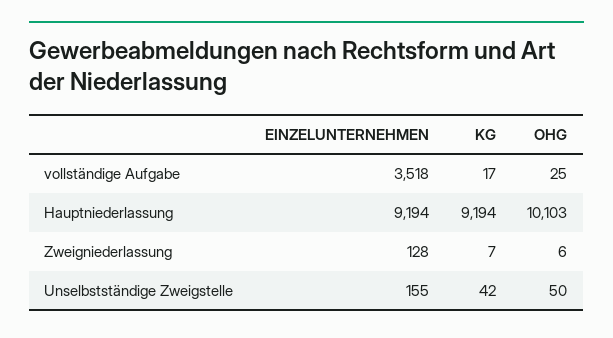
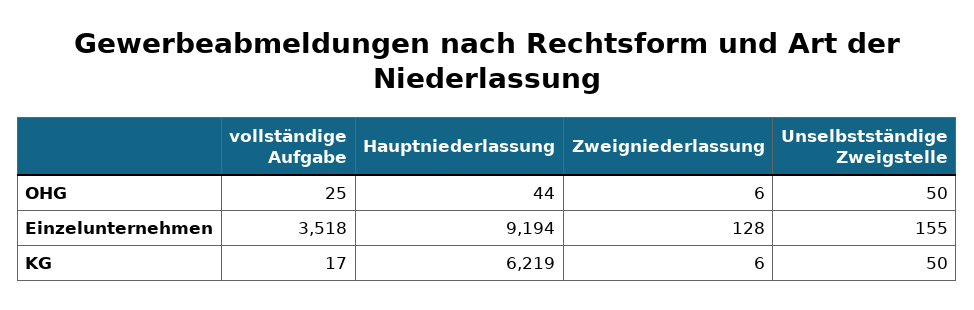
KG, Hauptniederlassung: 9194 -> 6219
OHG, Hauptniederlassung: 10103 -> 44
KG, Zweigniederlassung: 7 -> 6
KG, Unselbstständige Zweigstelle: 42 -> 50

